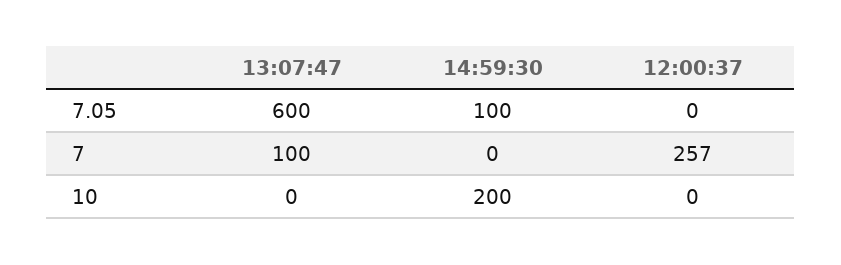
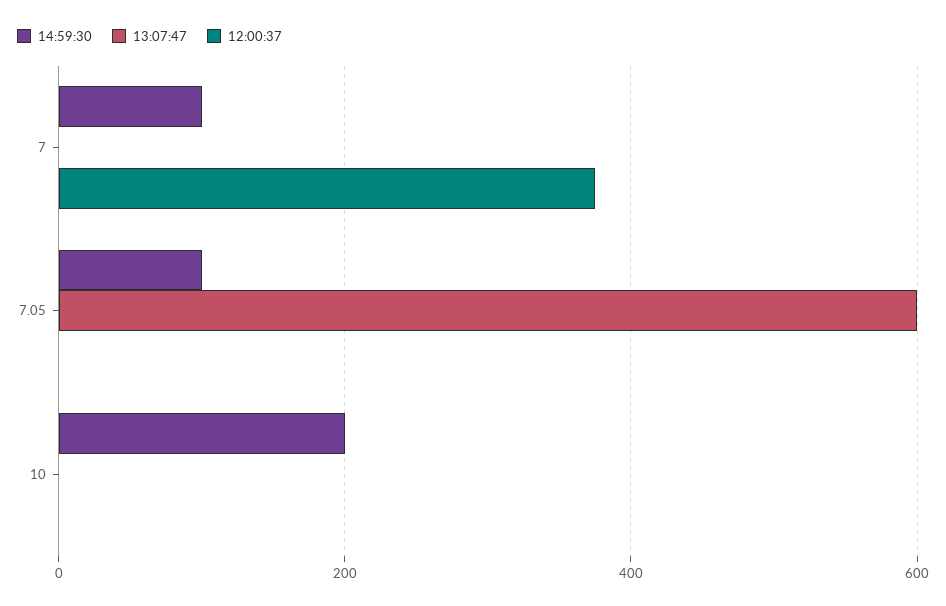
13:07:47, 7: 100 -> 0
14:59:30, 7: 0 -> 100
12:00:37, 7: 257 -> 380

